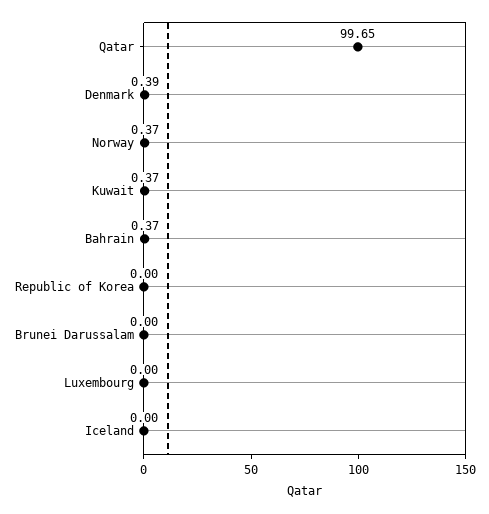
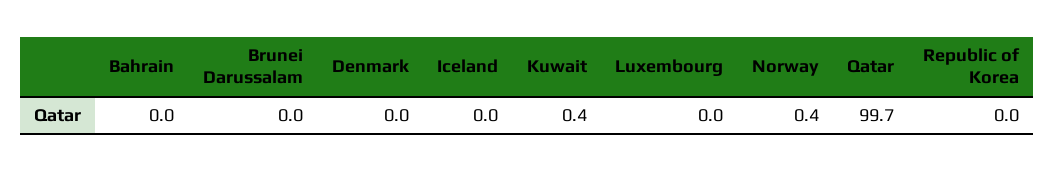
Denmark: 0.39 -> 0
Bahrain: 0.37 -> 0

